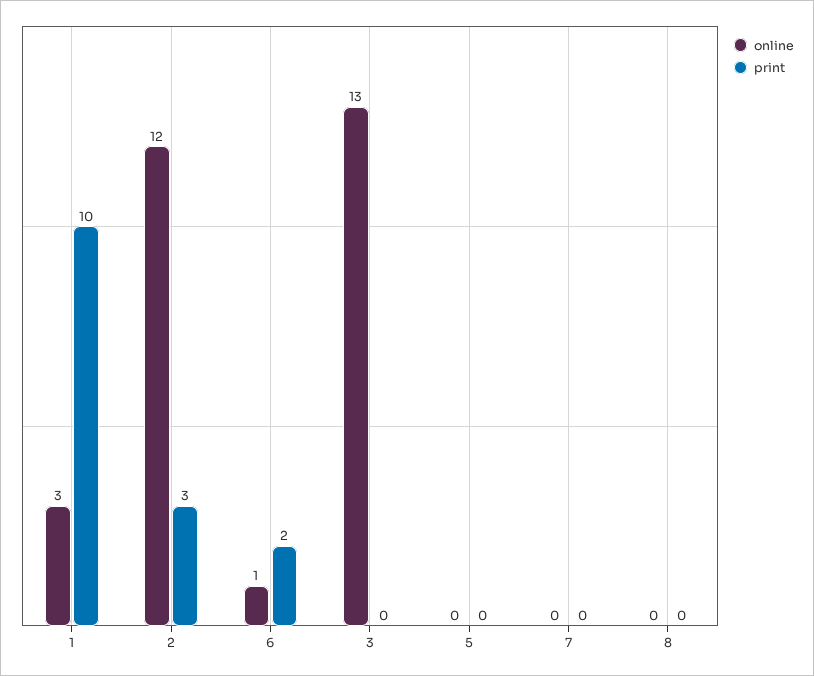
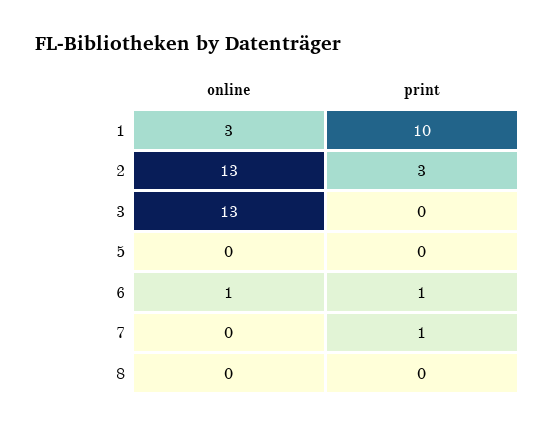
online, 2: 12 -> 13
print, 6: 2 -> 1
print, 7: 0 -> 1

